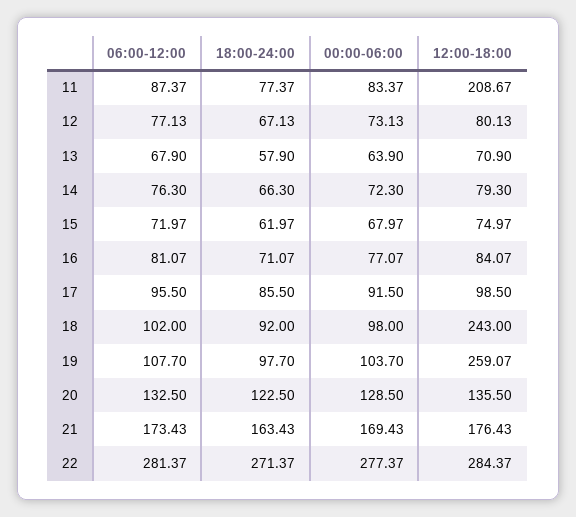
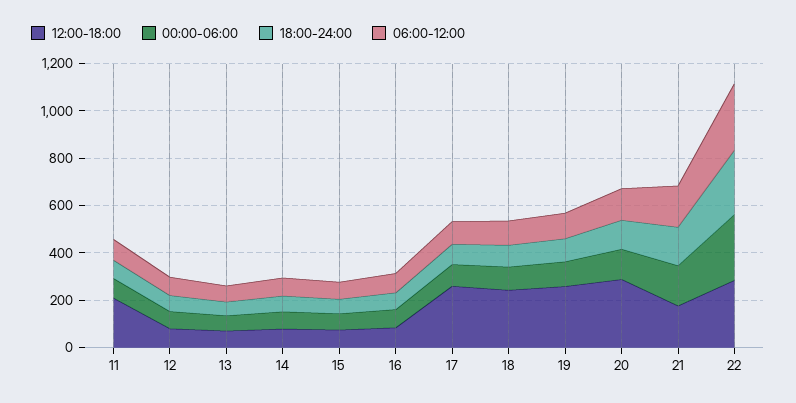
12:00-18:00, 17: 98.5 -> 250
12:00-18:00, 20: 135.5 -> 300

